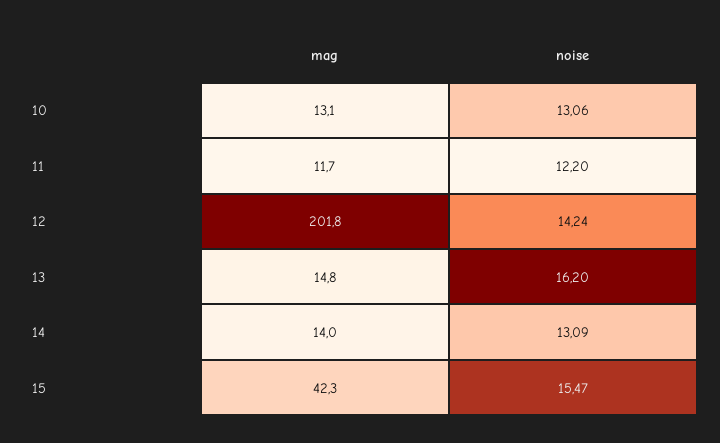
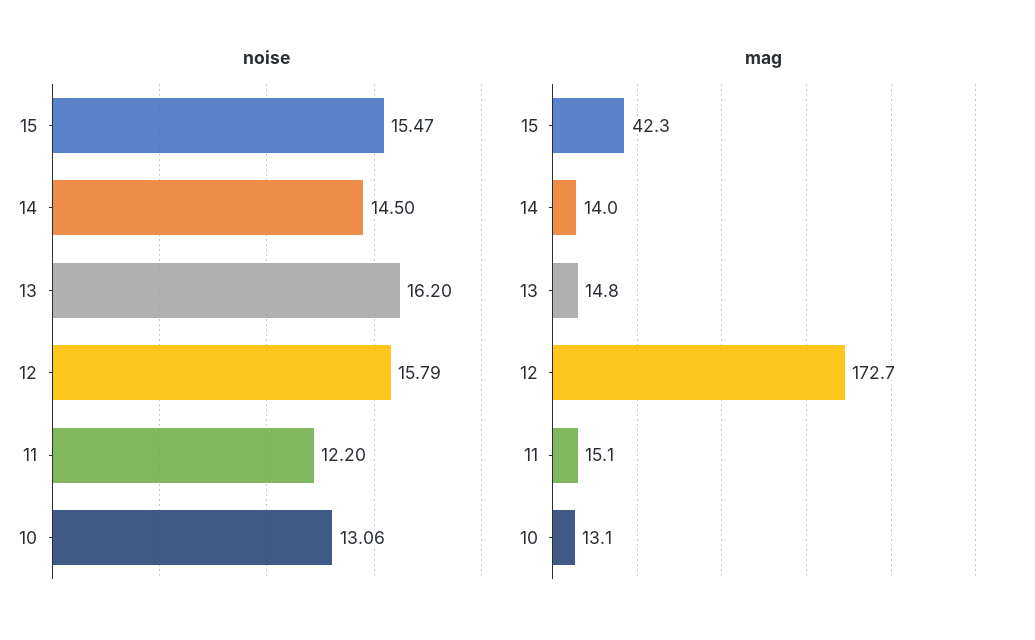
mag, 11: 11.7 -> 15.1
mag, 12: 201.8 -> 172.7
noise, 12: 14.24 -> 15.79
noise, 14: 13.09 -> 14.5

